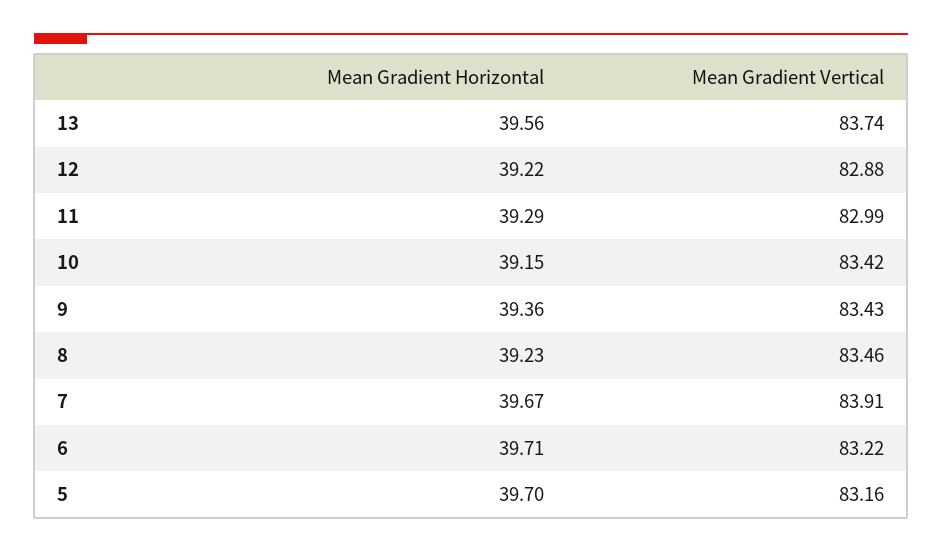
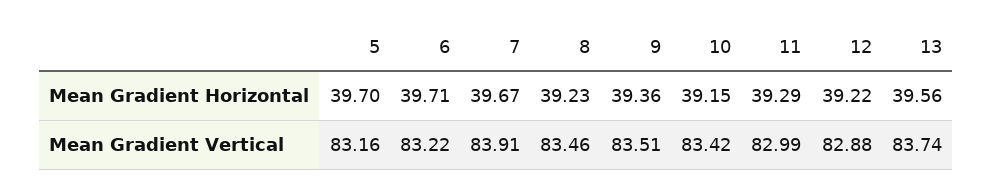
Mean Gradient Vertical, 9: 83.43 -> 83.51

